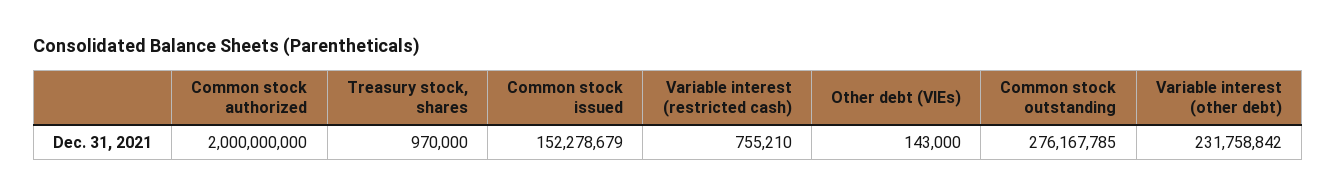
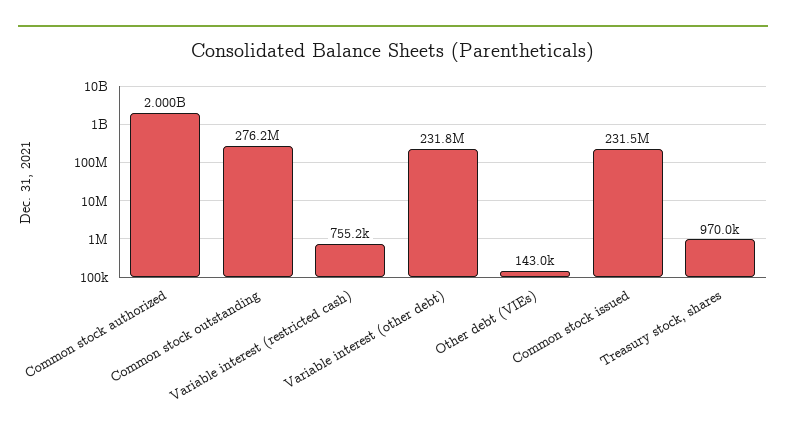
Common stock issued: 152278679 -> 231500000

